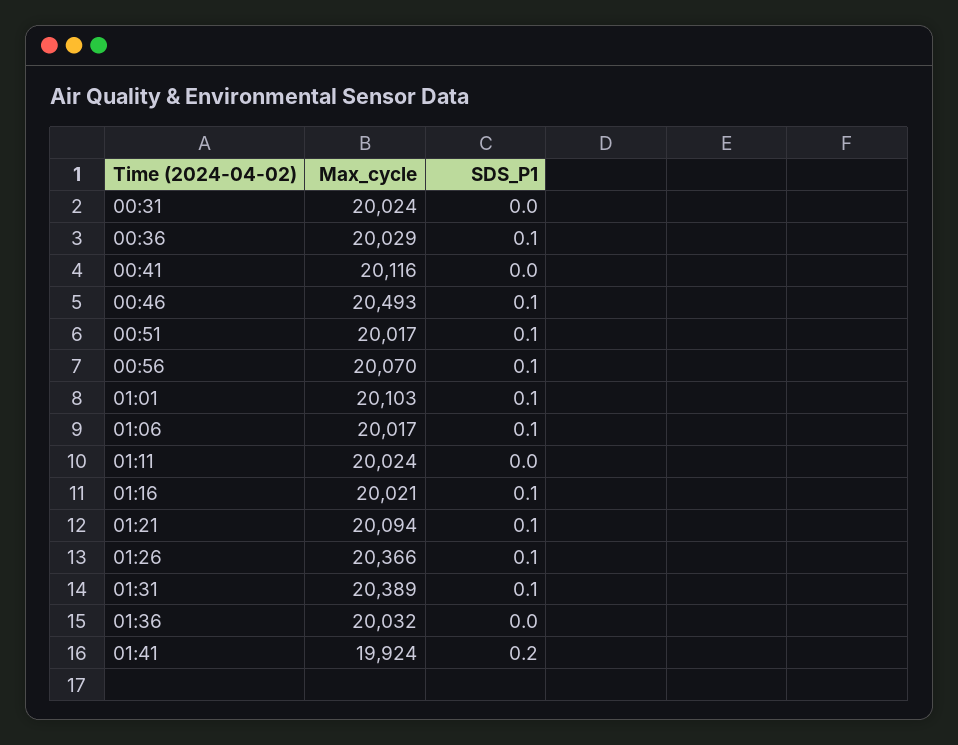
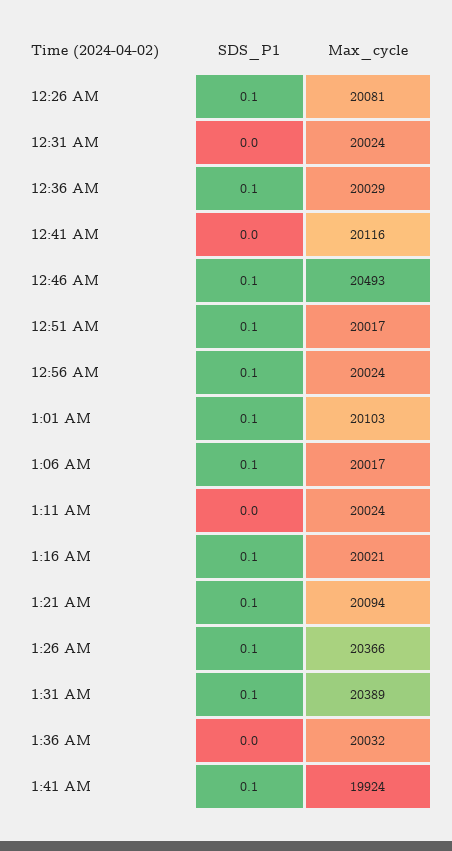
Max_cycle, 00:56: 20070 -> 20024
SDS_P1, 01:41: 0.2 -> 0.1
SDS_P1, 12:26 AM: none -> 0.1
Max_cycle, 12:26 AM: none -> 20081

